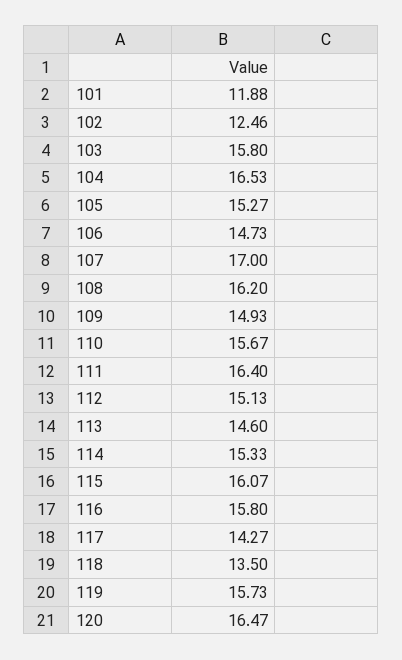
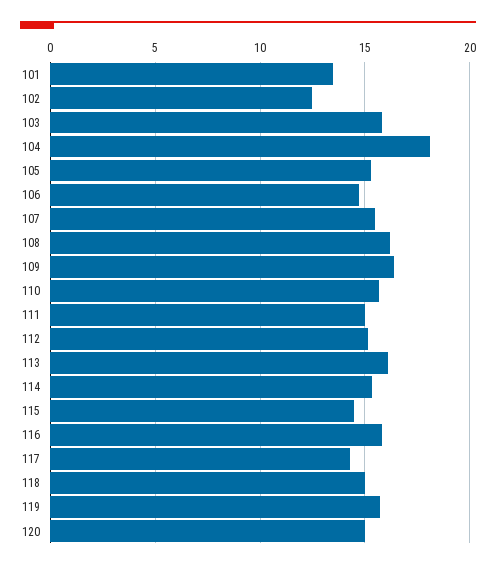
101: 11.88 -> 13.5
104: 16.53 -> 18
107: 17 -> 15.5
109: 14.93 -> 16.5
111: 16.4 -> 15
113: 14.6 -> 16
115: 16.07 -> 14.5
118: 13.5 -> 15
120: 16.47 -> 15

